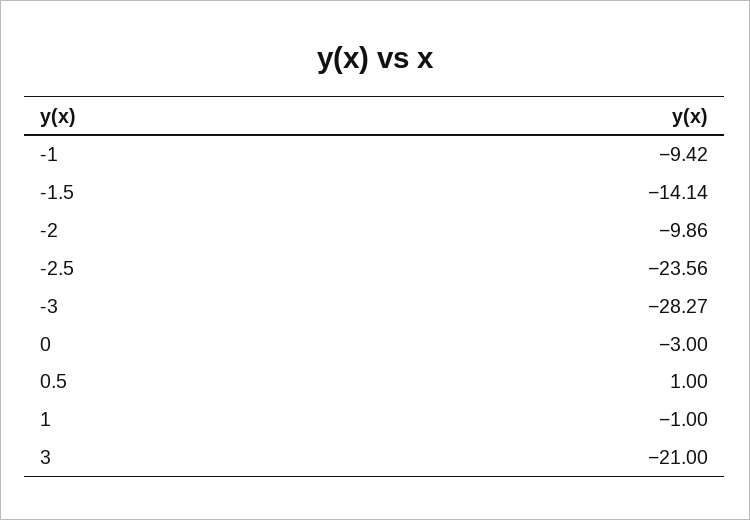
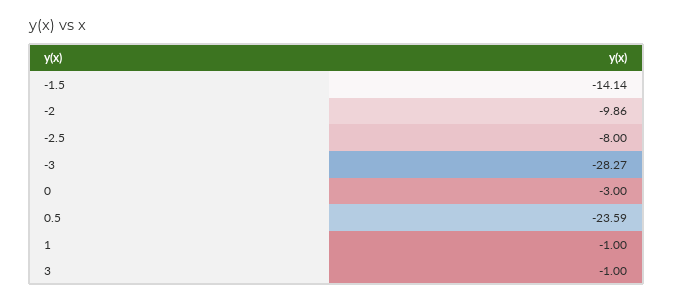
-1: -9.42 -> none
-2.5: -23.56 -> -8
0.5: 1 -> -23.59
3: -21 -> -1

